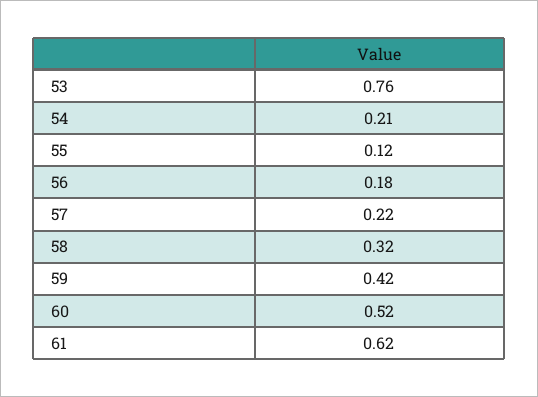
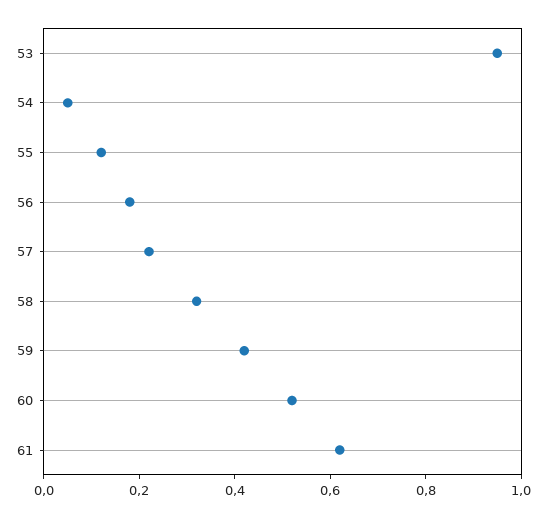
53: 0.76 -> 0.95
54: 0.21 -> 0.05

